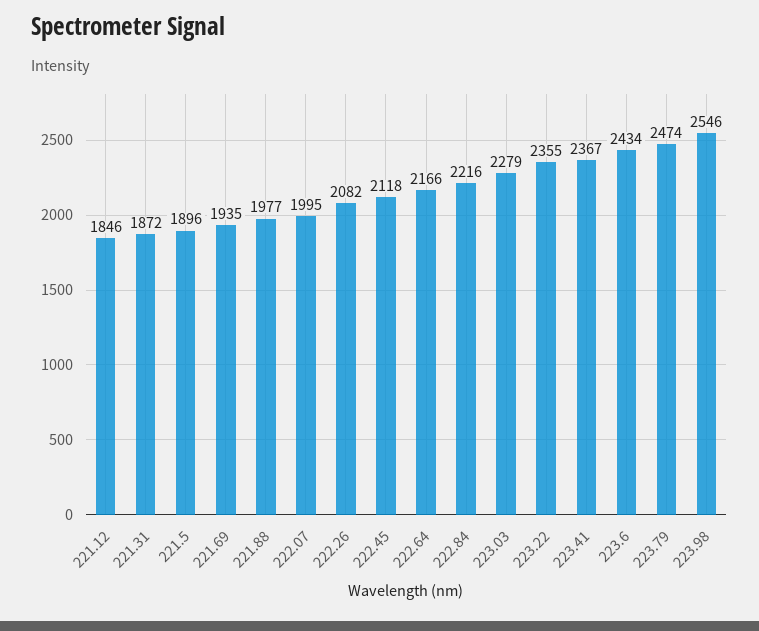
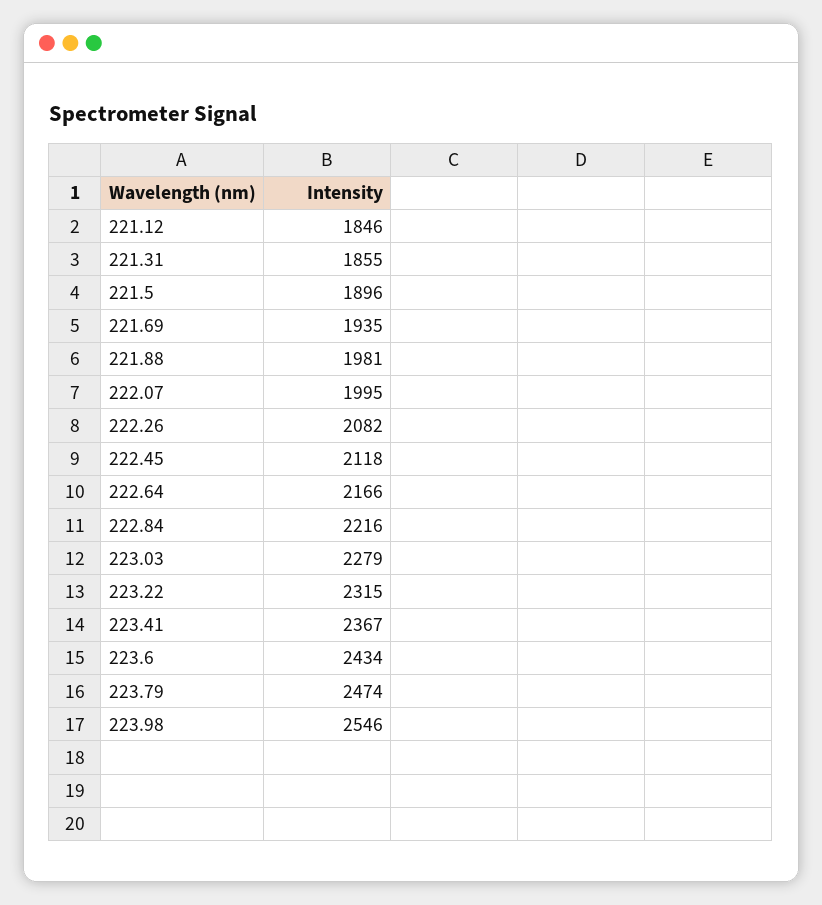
221.31: 1872 -> 1855
221.88: 1977 -> 1981
223.22: 2355 -> 2315

